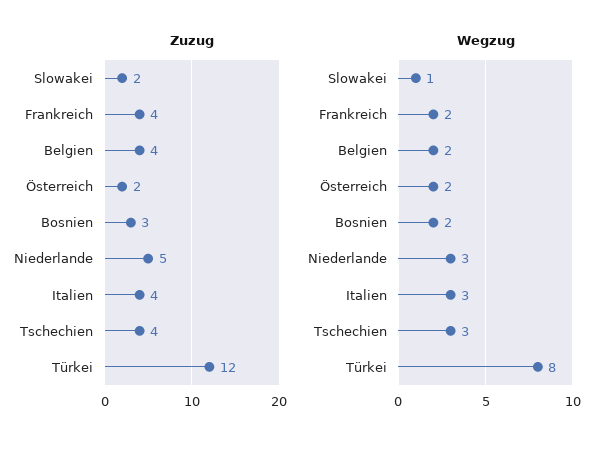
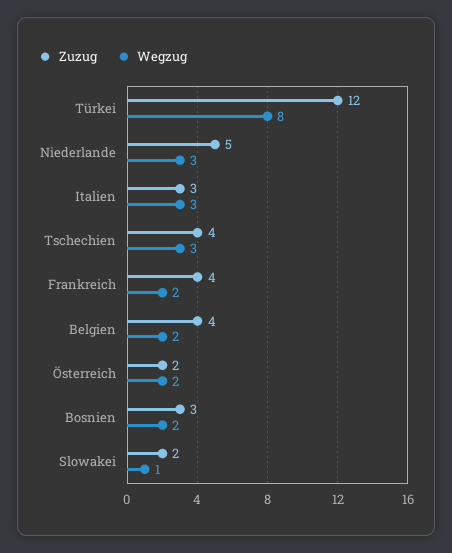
Zuzug, Italien: 4 -> 3

